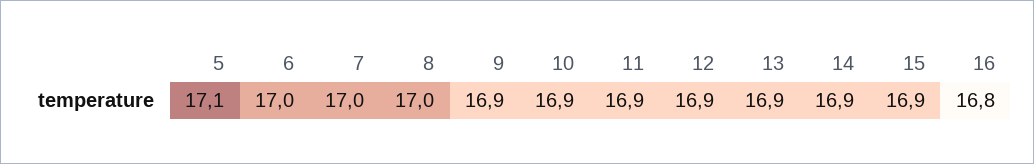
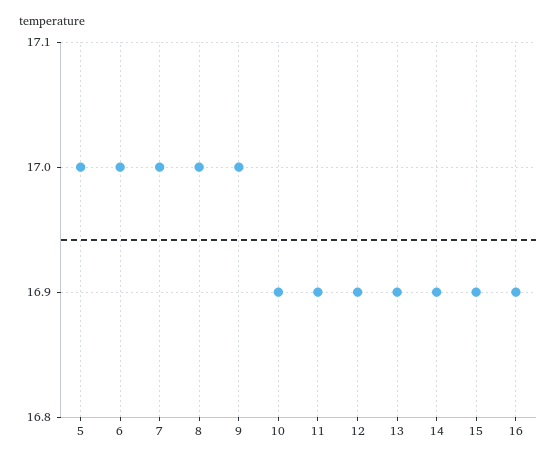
5: 17.1 -> 17
9: 16.9 -> 17
16: 16.8 -> 16.9

